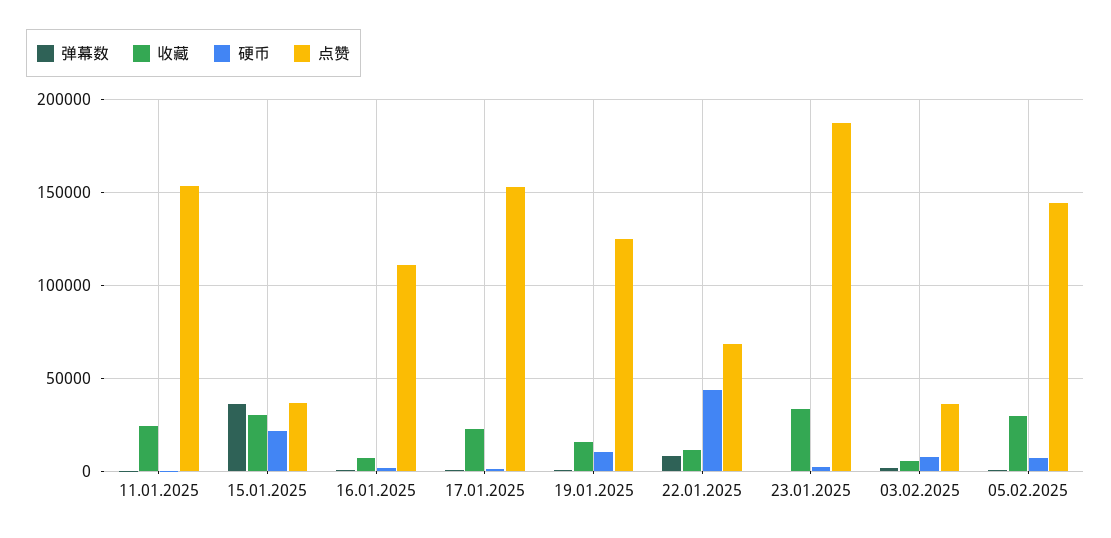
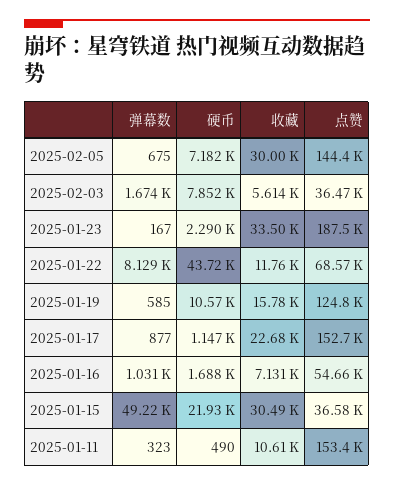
收藏, 11.01.2025: 25000 -> 10610
弹幕数, 15.01.2025: 35000 -> 49220
点赞, 16.01.2025: 110000 -> 54660

